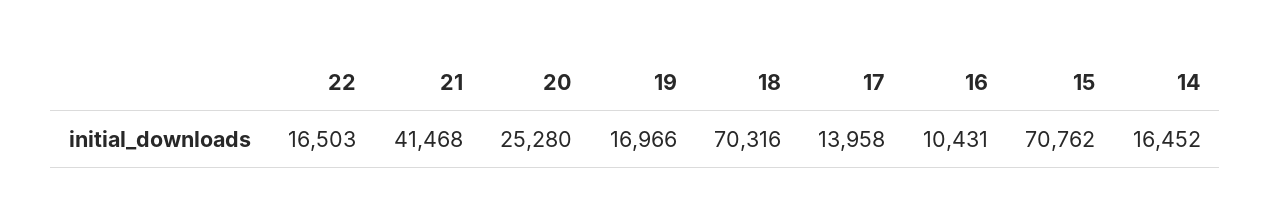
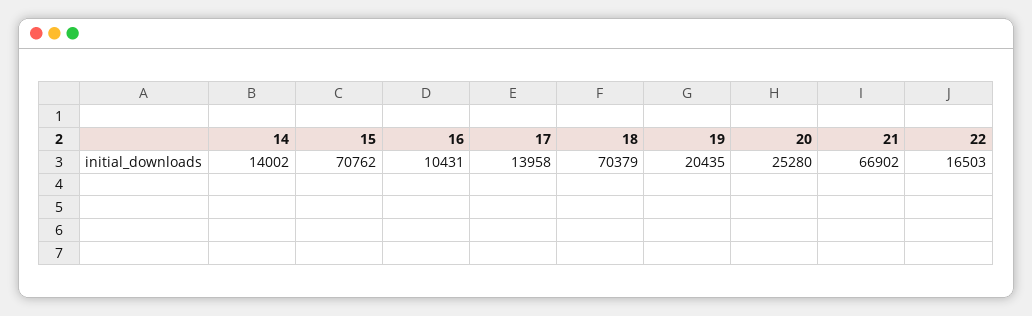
21: 41468 -> 66902
19: 16966 -> 20435
18: 70316 -> 70379
14: 16452 -> 14002

